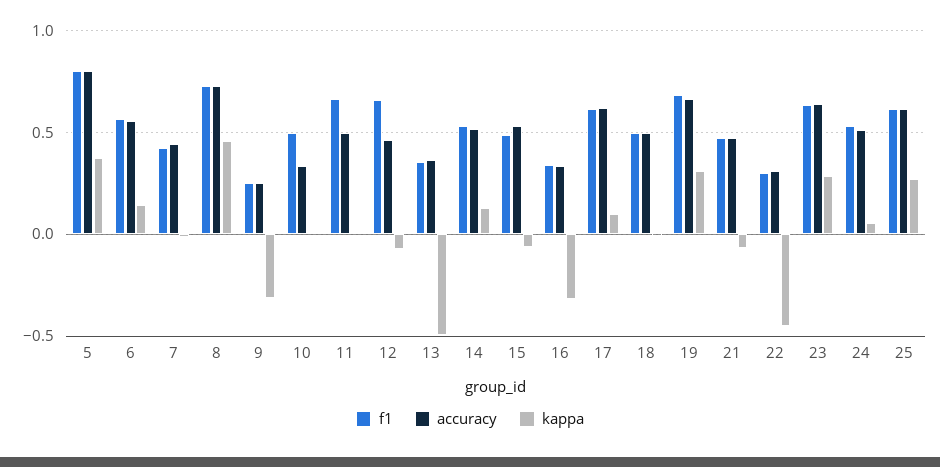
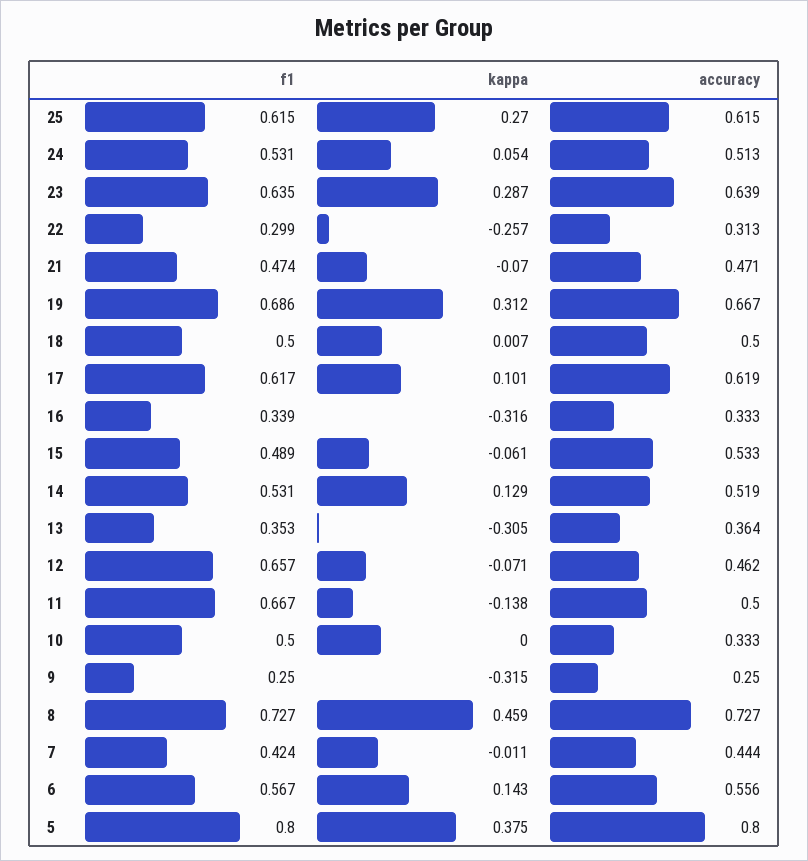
kappa, 11: 0 -> -0.138
kappa, 13: -0.5 -> -0.305
kappa, 22: -0.45 -> -0.257

